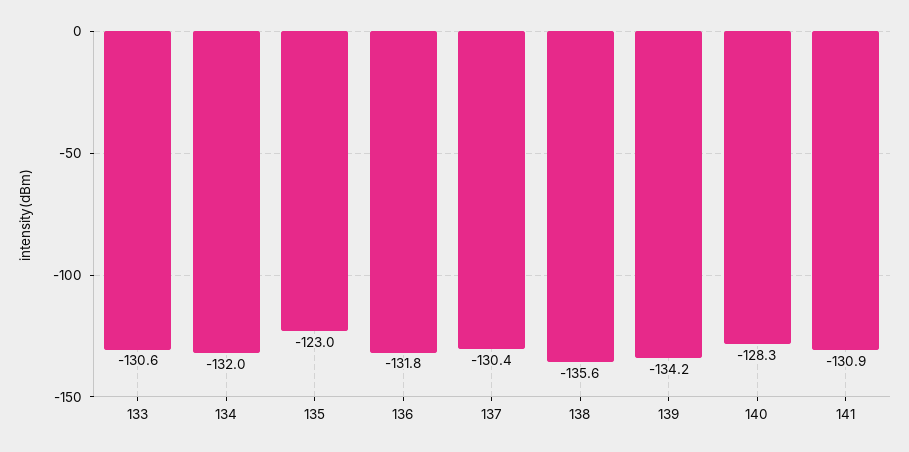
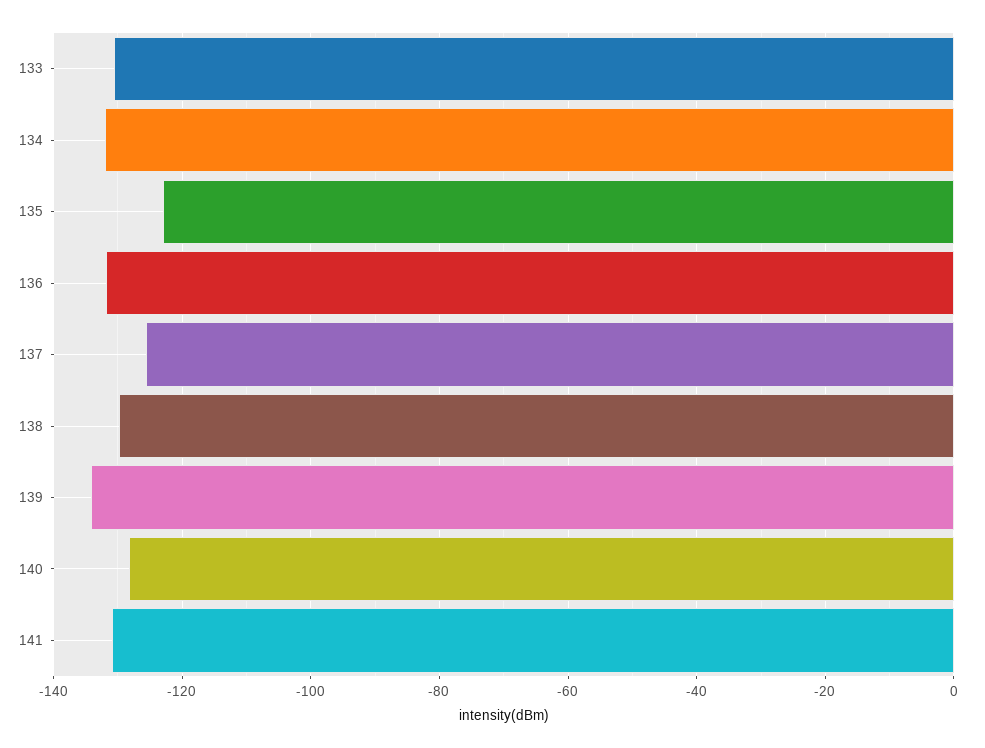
137: -130.4 -> -126
138: -135.6 -> -130

